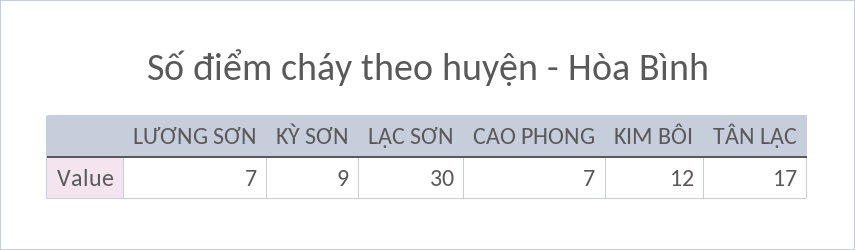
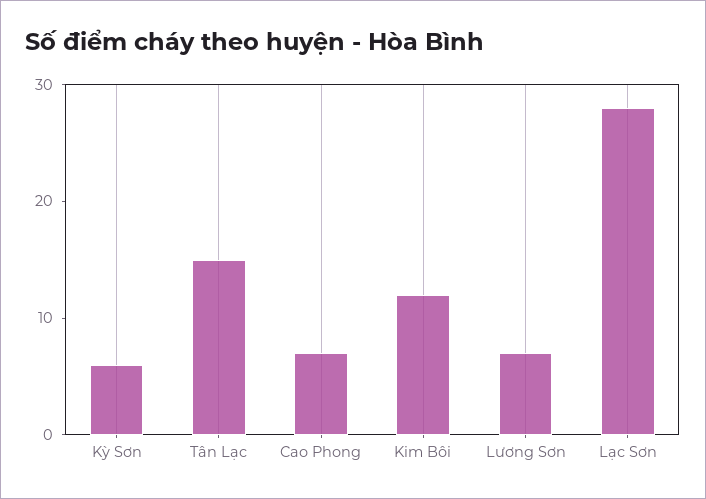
KỲ SƠN: 9 -> 6
LẠC SƠN: 30 -> 28
TÂN LẠC: 17 -> 15

